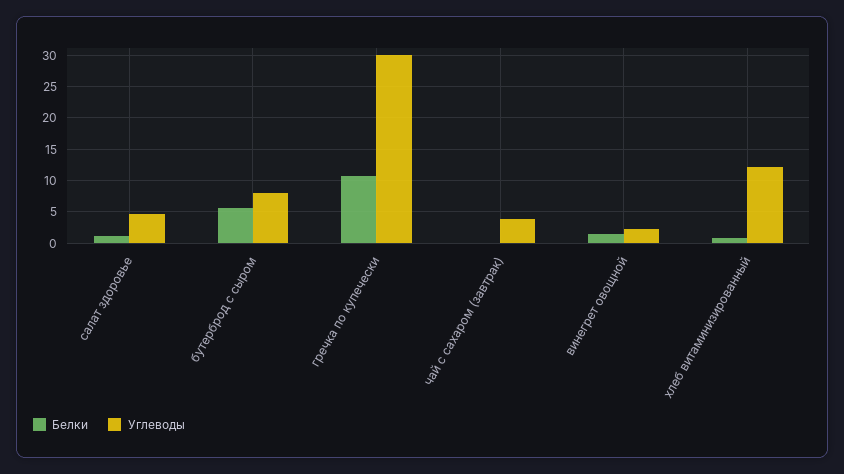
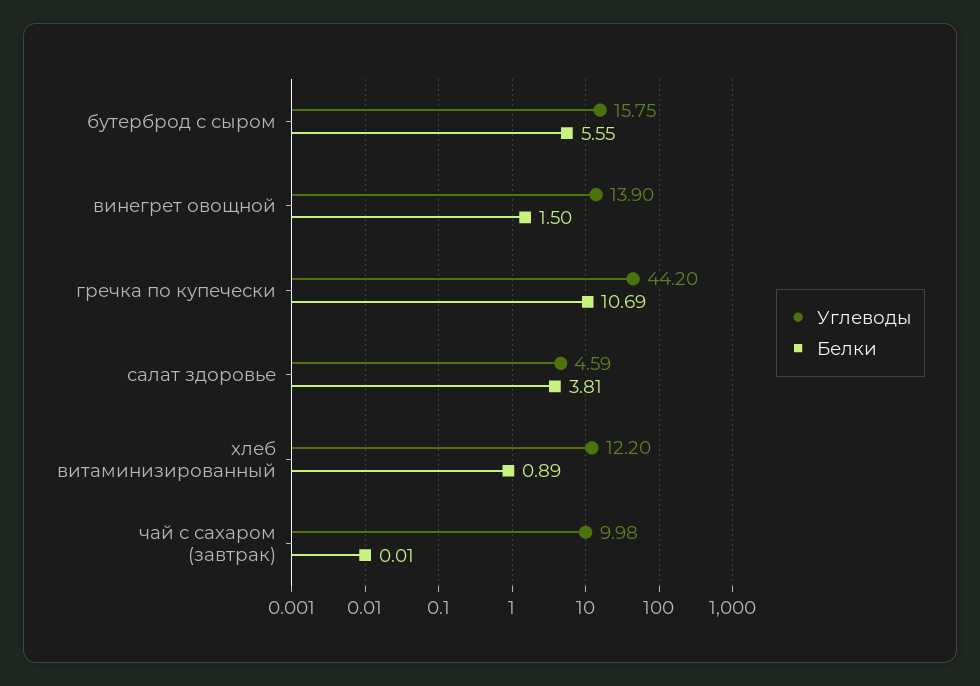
Белки, салат здоровье: 1 -> 3.81
Углеводы, бутерброд с сыром: 8 -> 15.75
Углеводы, гречка по купечески: 30 -> 44.2
Углеводы, чай с сахаром (завтрак): 4 -> 9.98
Углеводы, винегрет овощной: 2 -> 13.9

